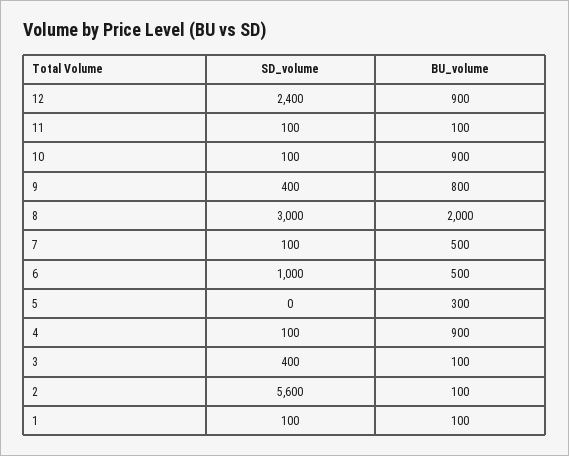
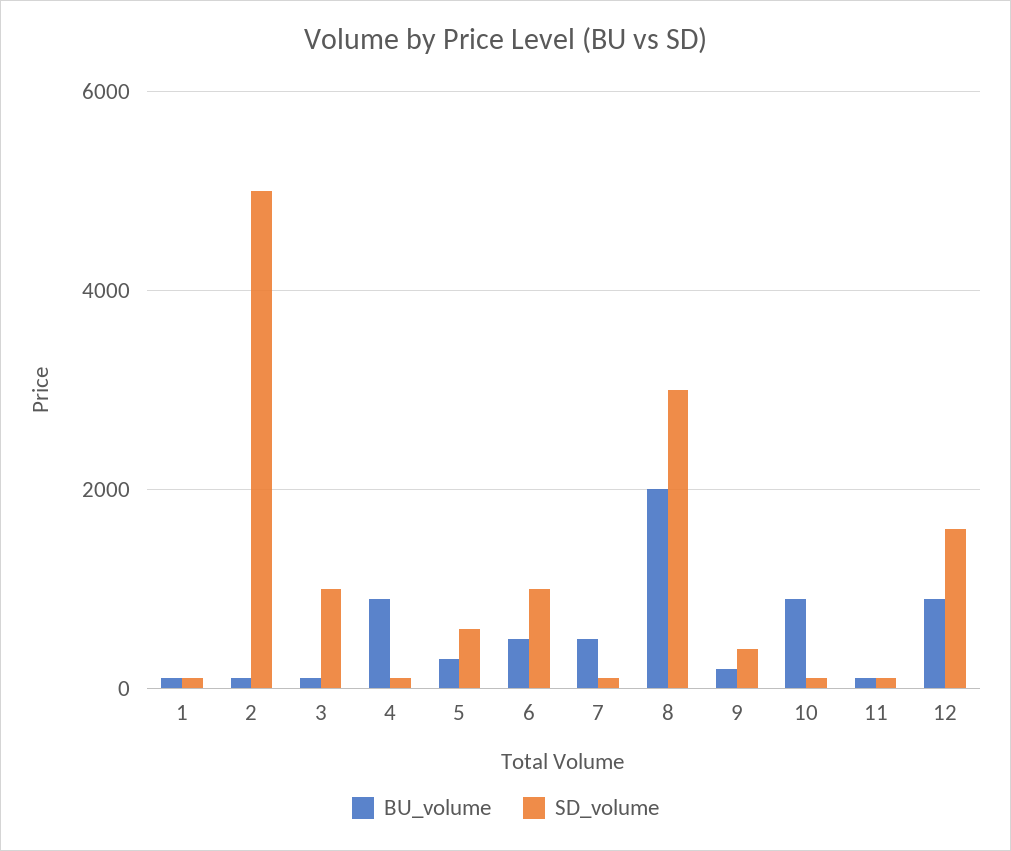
SD_volume, 12: 2400 -> 1600
BU_volume, 9: 800 -> 200
SD_volume, 5: 0 -> 600
SD_volume, 3: 400 -> 1000
SD_volume, 2: 5600 -> 5000

